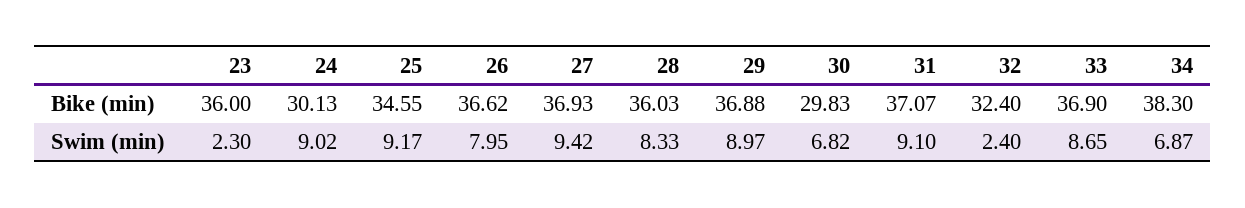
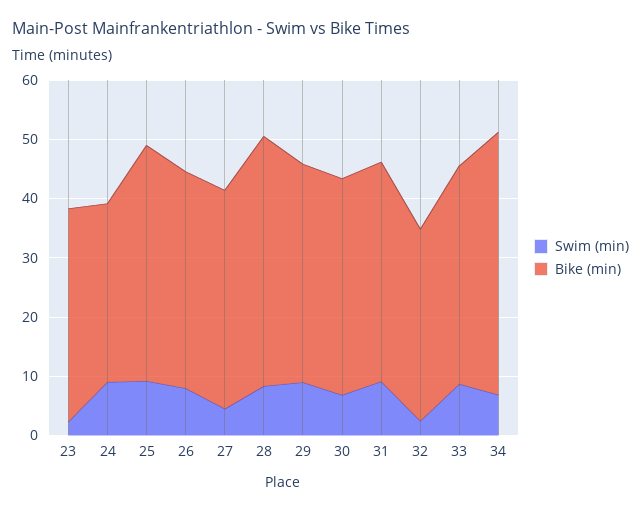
Bike (min), 25: 34.55 -> 40
Bike (min), 28: 36.03 -> 42
Bike (min), 30: 29.83 -> 36
Bike (min), 34: 38.3 -> 44
Swim (min), 27: 9.42 -> 4

